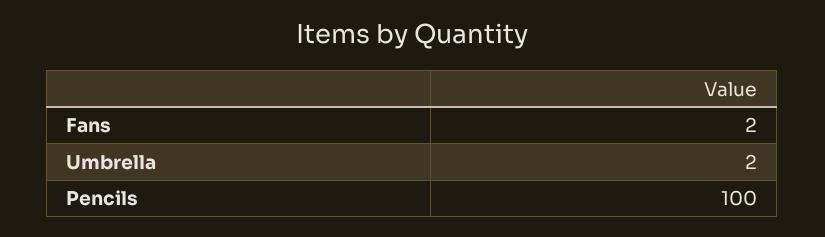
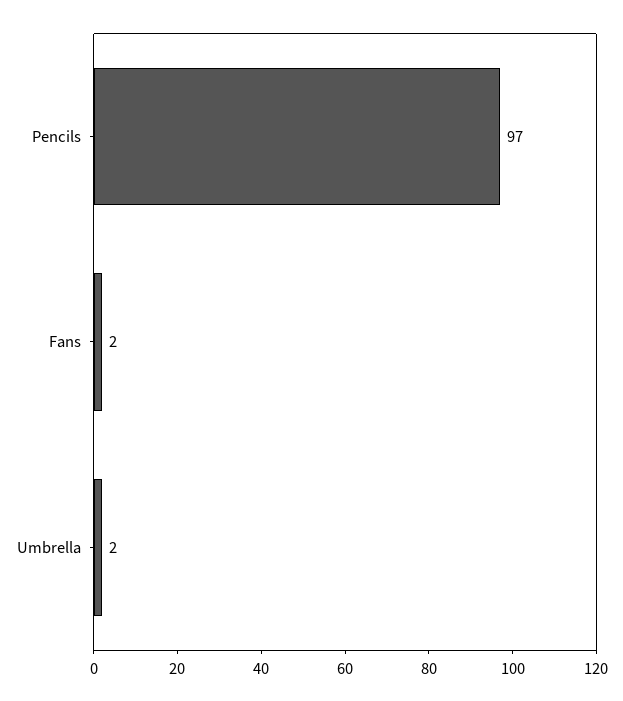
Pencils: 100 -> 97

